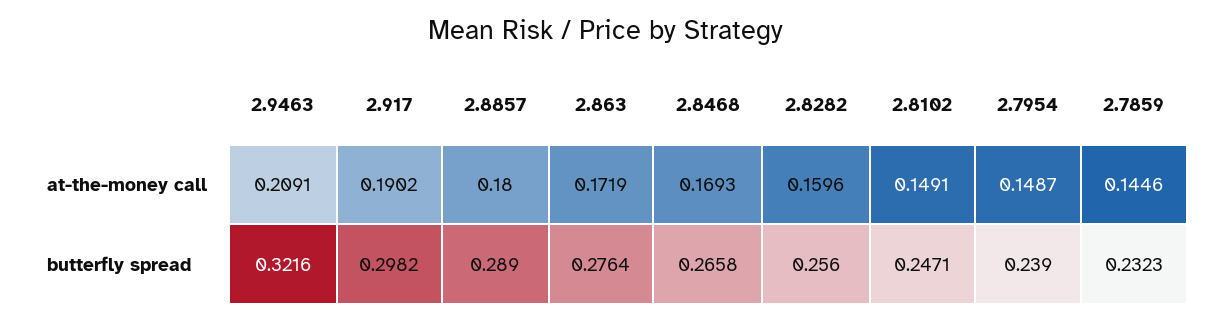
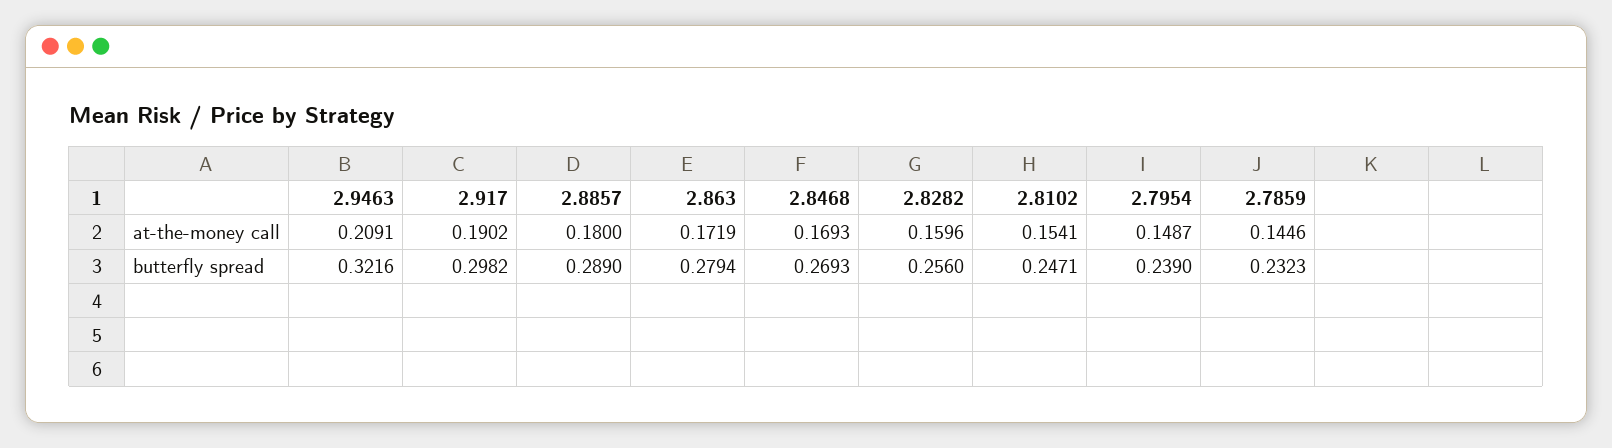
2.8102, at-the-money call: 0.1491 -> 0.1541
2.863, butterfly spread: 0.2764 -> 0.2794
2.8468, butterfly spread: 0.2658 -> 0.2693

